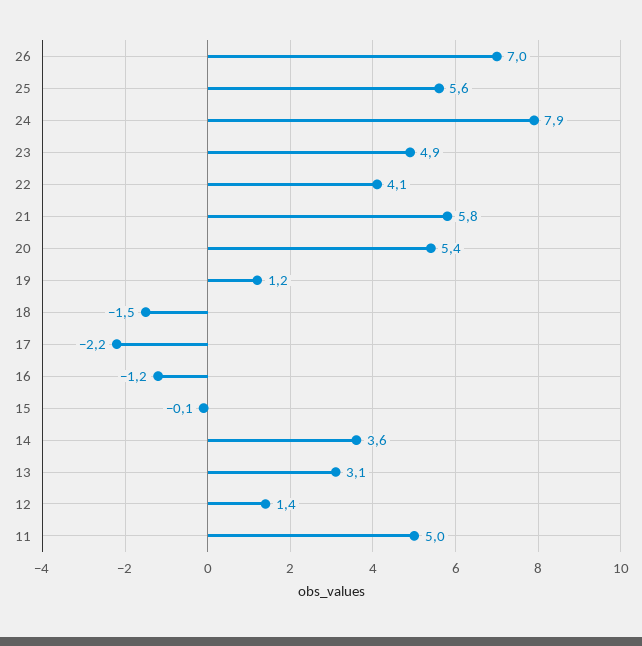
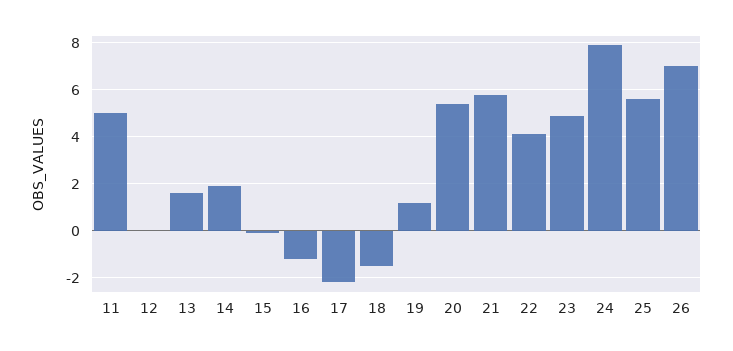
14: 3.6 -> 2
13: 3.1 -> 1.5
12: 1.4 -> 0

